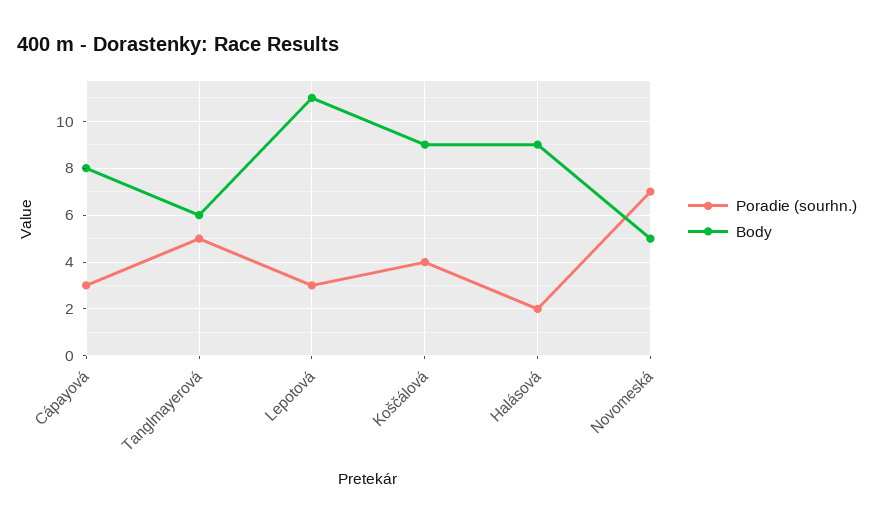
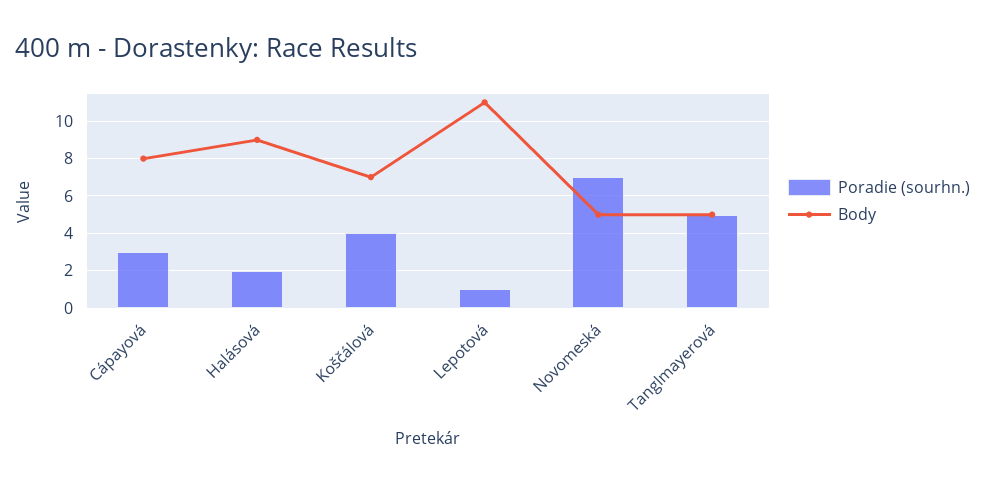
Body, Tanglmayerová: 6 -> 5
Poradie (sourhn.), Lepotová: 3 -> 1
Body, Koščálová: 9 -> 7

